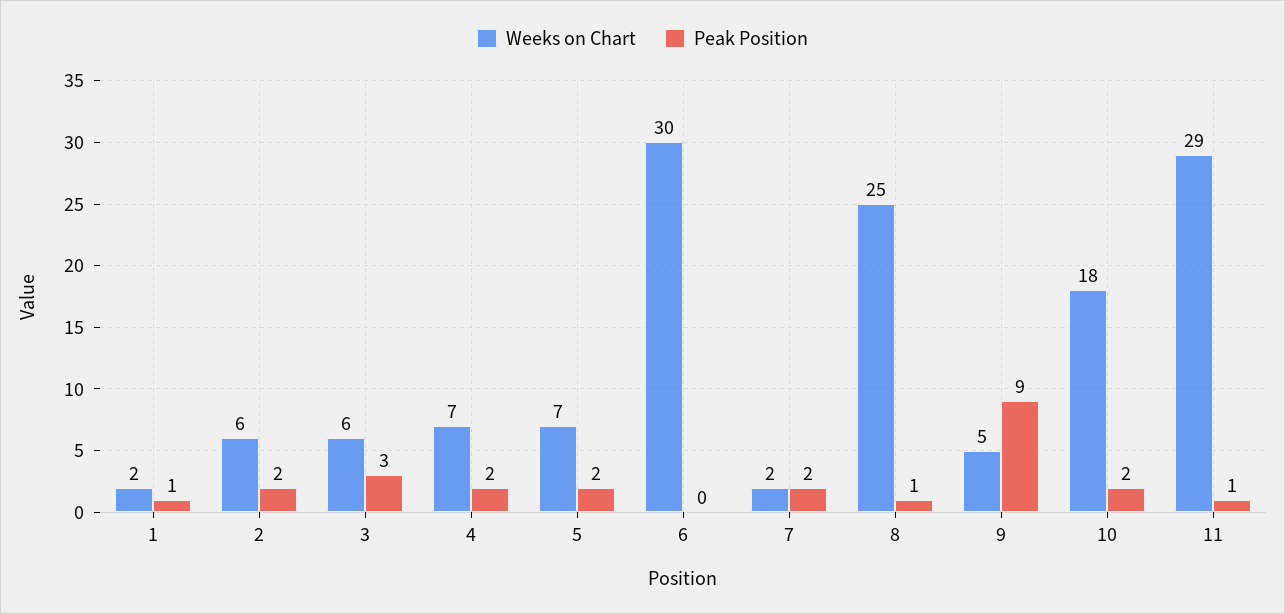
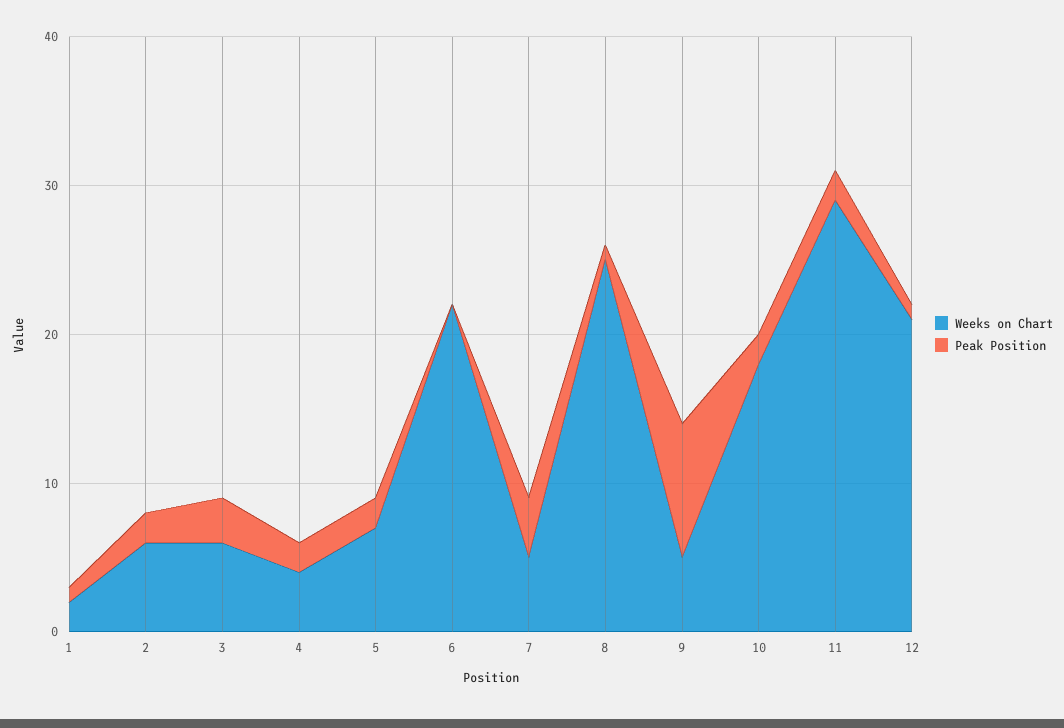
Weeks on Chart, 4: 7 -> 4
Weeks on Chart, 6: 30 -> 22
Weeks on Chart, 7: 2 -> 5
Peak Position, 7: 2 -> 4
Peak Position, 11: 1 -> 2
Weeks on Chart, 12: none -> 21
Peak Position, 12: none -> 1

